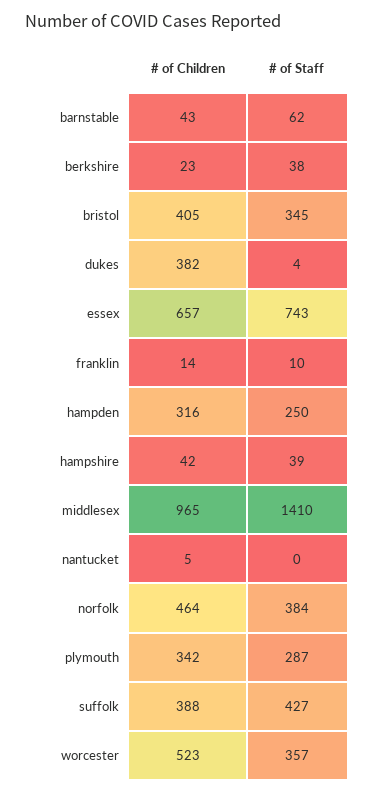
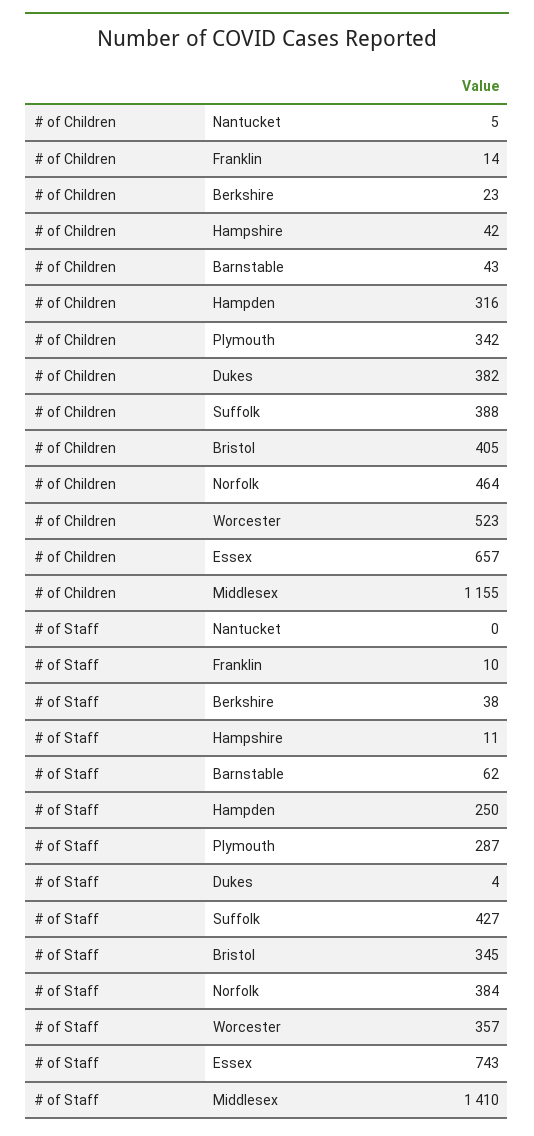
# of Staff, hampshire: 39 -> 11
# of Children, middlesex: 965 -> 1155

